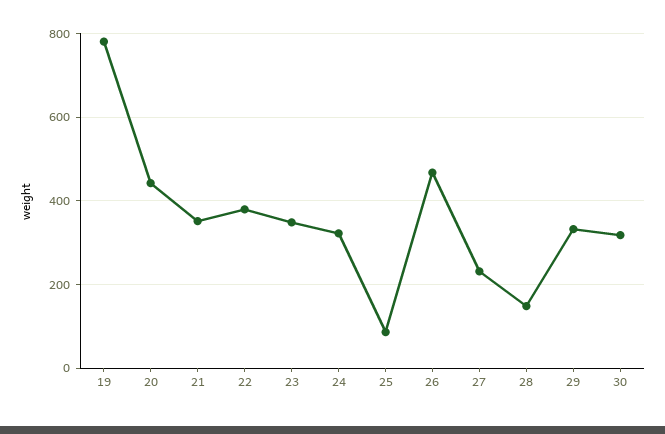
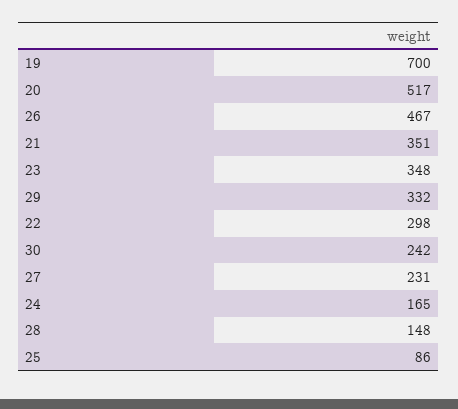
19: 780 -> 700
20: 440 -> 517
22: 380 -> 298
24: 320 -> 165
30: 320 -> 242

